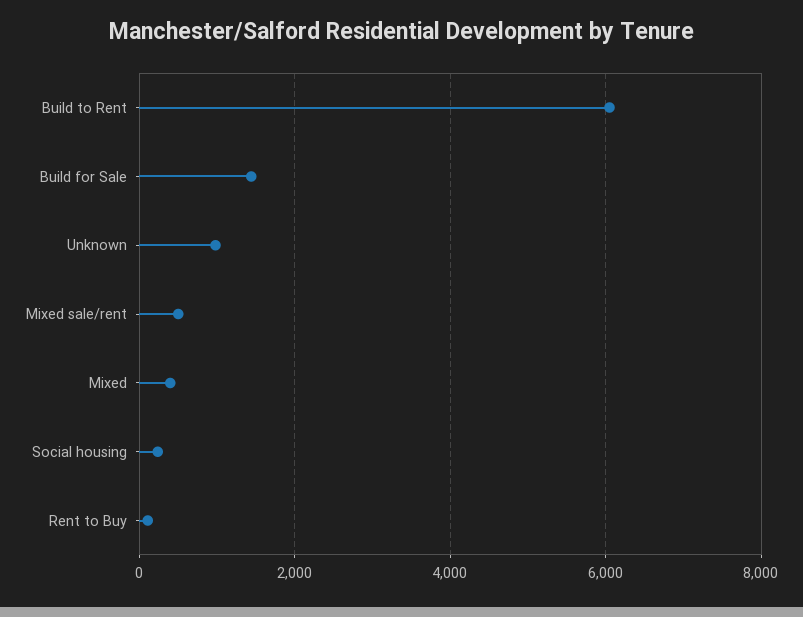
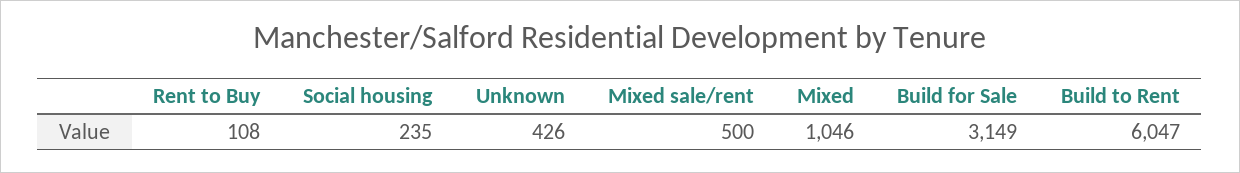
Build for Sale: 1400 -> 3149
Unknown: 1000 -> 426
Mixed: 400 -> 1046

